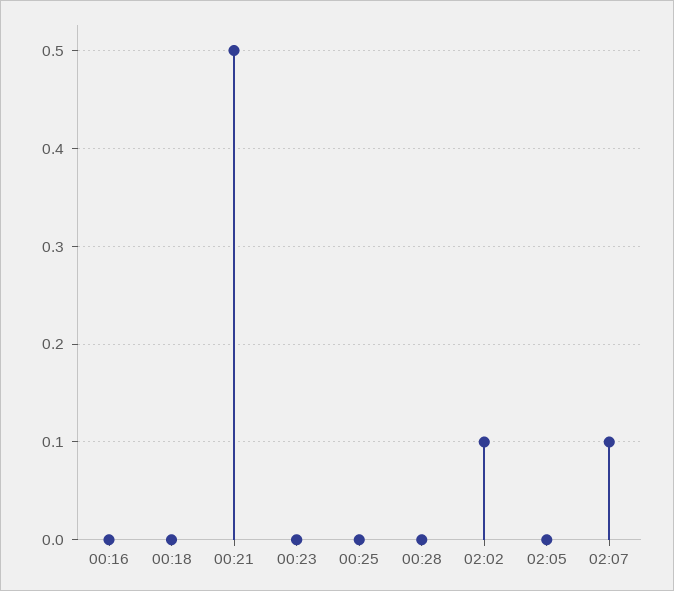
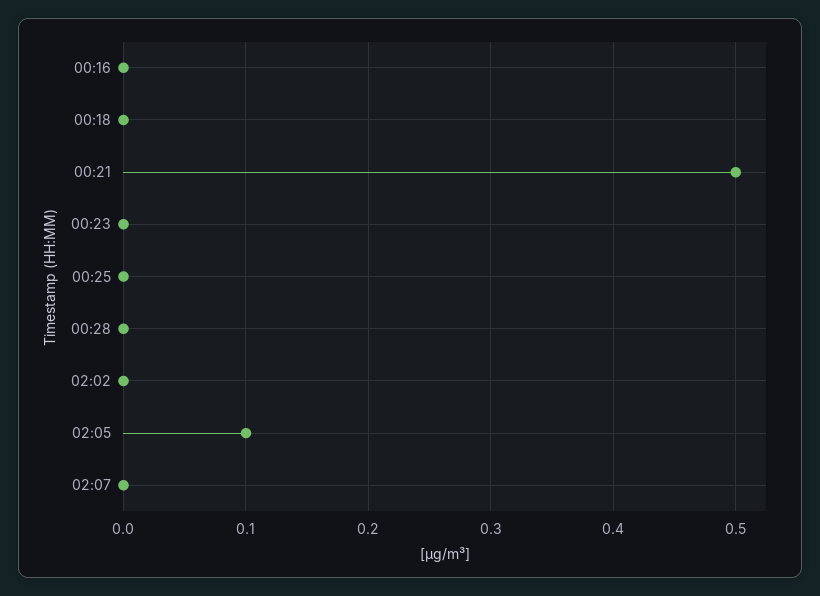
02:02: 0.1 -> 0
02:05: 0 -> 0.1
02:07: 0.1 -> 0

